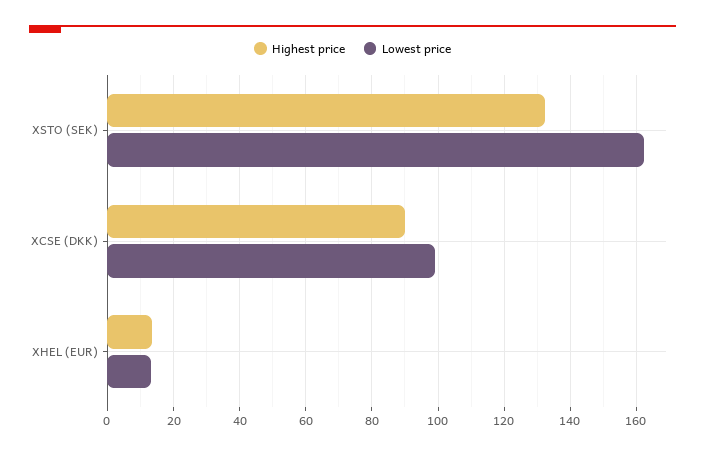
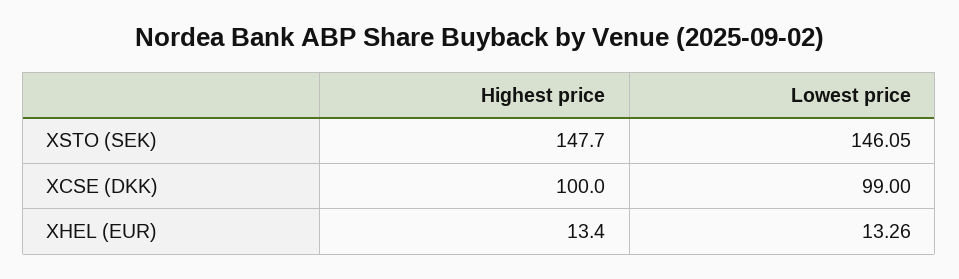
Highest price, XSTO (SEK): 132 -> 147.7
Lowest price, XSTO (SEK): 162 -> 146.05
Highest price, XCSE (DKK): 90 -> 100

